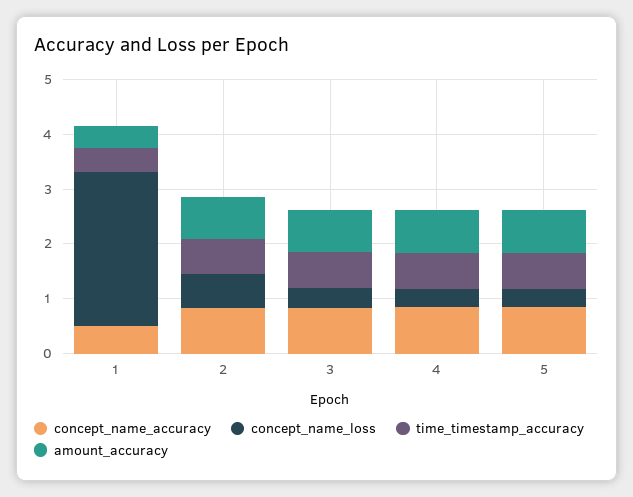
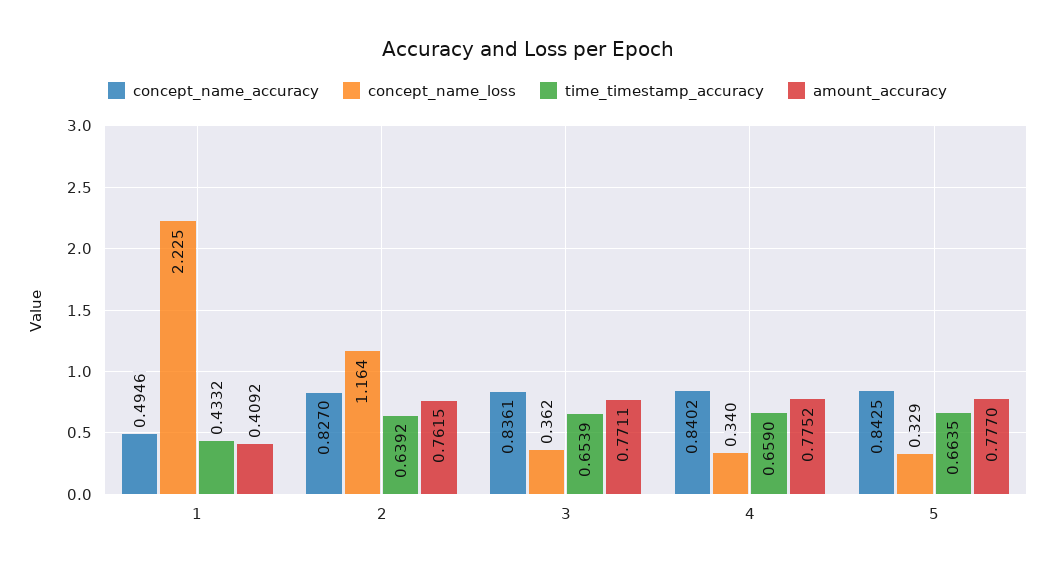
concept_name_loss, 1: 2.8 -> 2.225
concept_name_loss, 2: 0.6 -> 1.164

